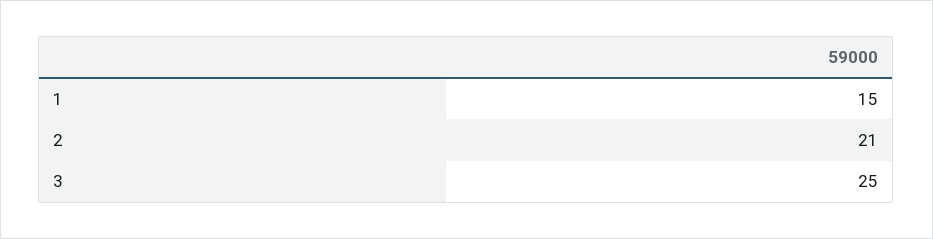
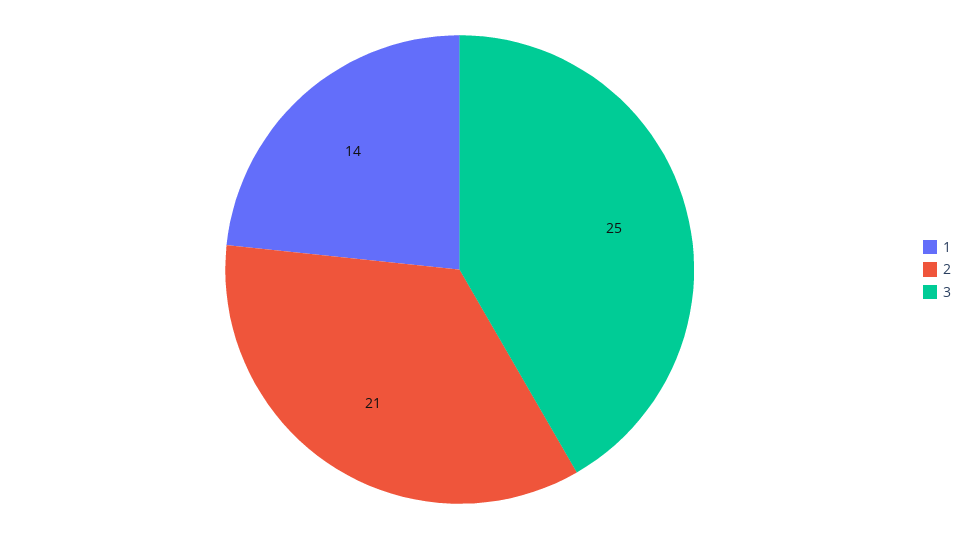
1: 15 -> 14

